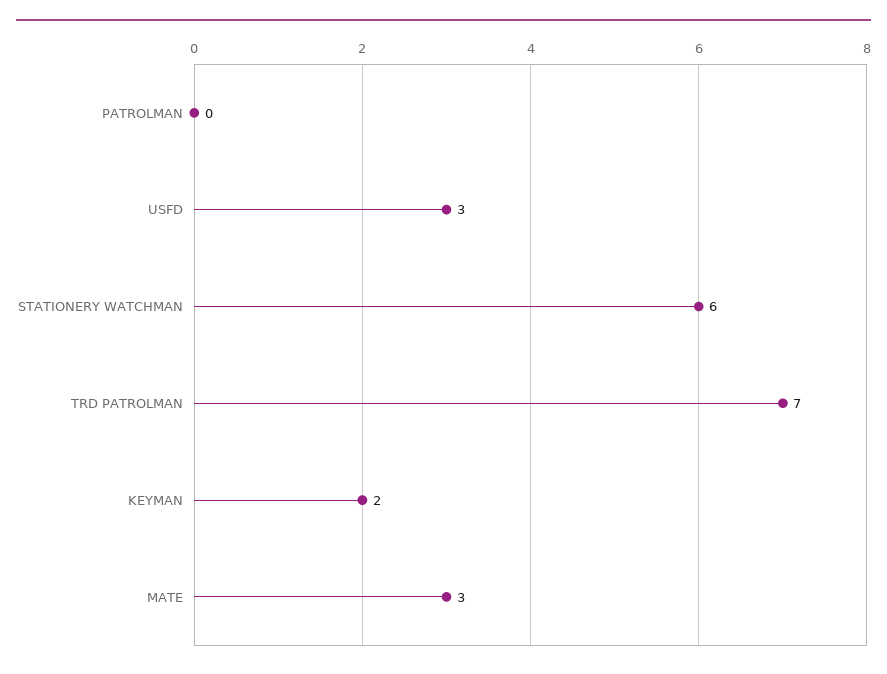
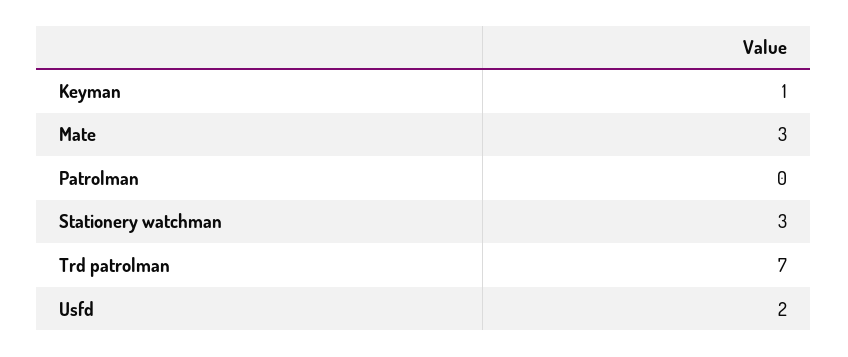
USFD: 3 -> 2
STATIONERY WATCHMAN: 6 -> 3
KEYMAN: 2 -> 1

